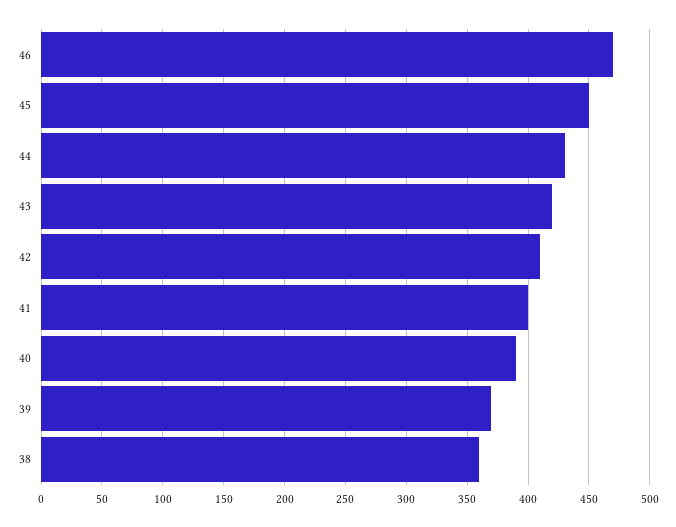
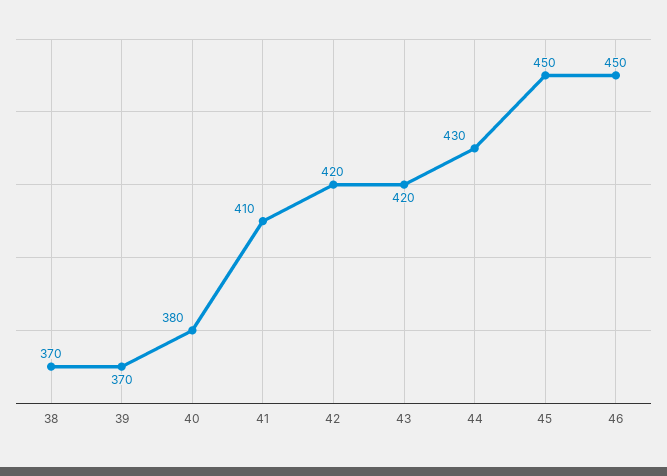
46: 470 -> 450
42: 410 -> 420
41: 400 -> 410
40: 390 -> 380
38: 360 -> 370

